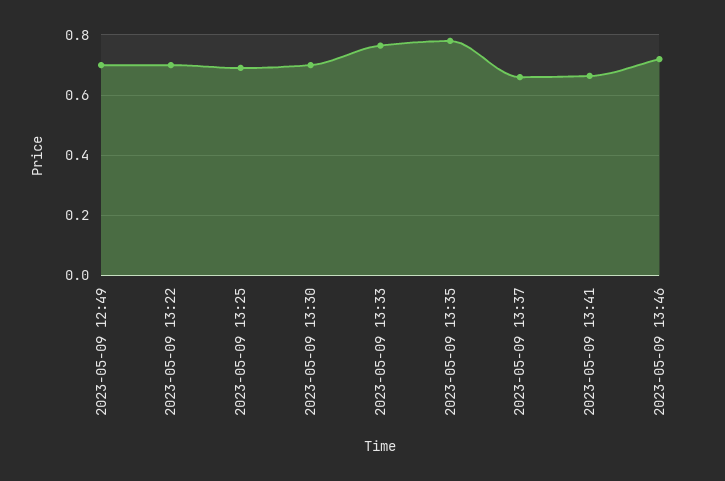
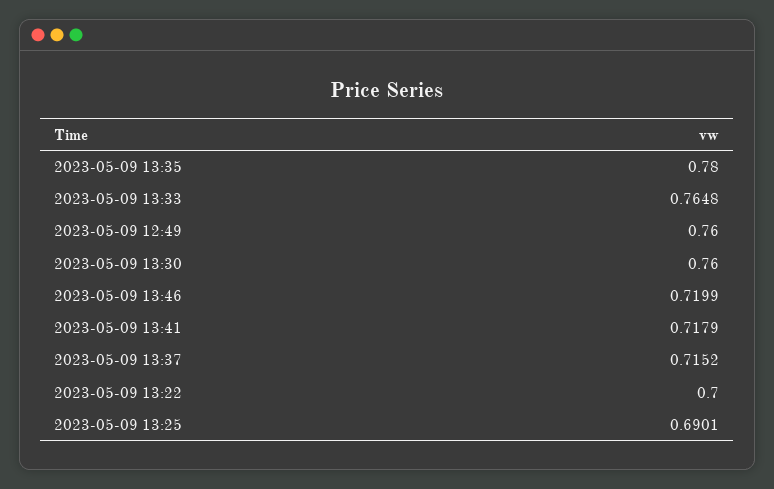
2023-05-09 12:49: 0.7 -> 0.76
2023-05-09 13:30: 0.7 -> 0.76
2023-05-09 13:37: 0.66 -> 0.7152
2023-05-09 13:41: 0.66 -> 0.7179

